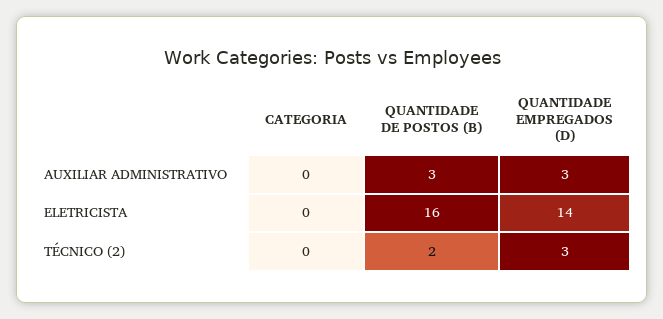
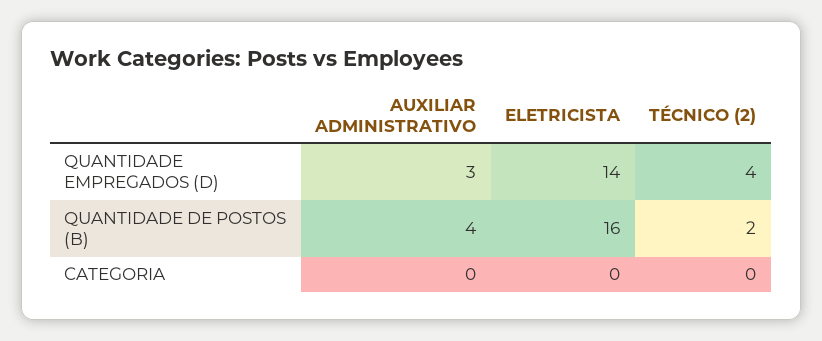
QUANTIDADE DE POSTOS (B), AUXILIAR ADMINISTRATIVO: 3 -> 4
QUANTIDADE EMPREGADOS (D), TÉCNICO (2): 3 -> 4

